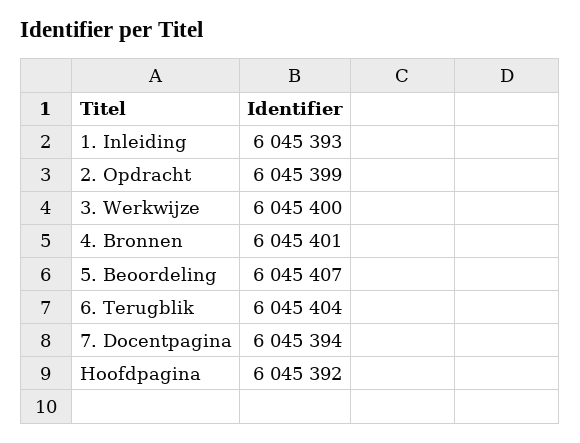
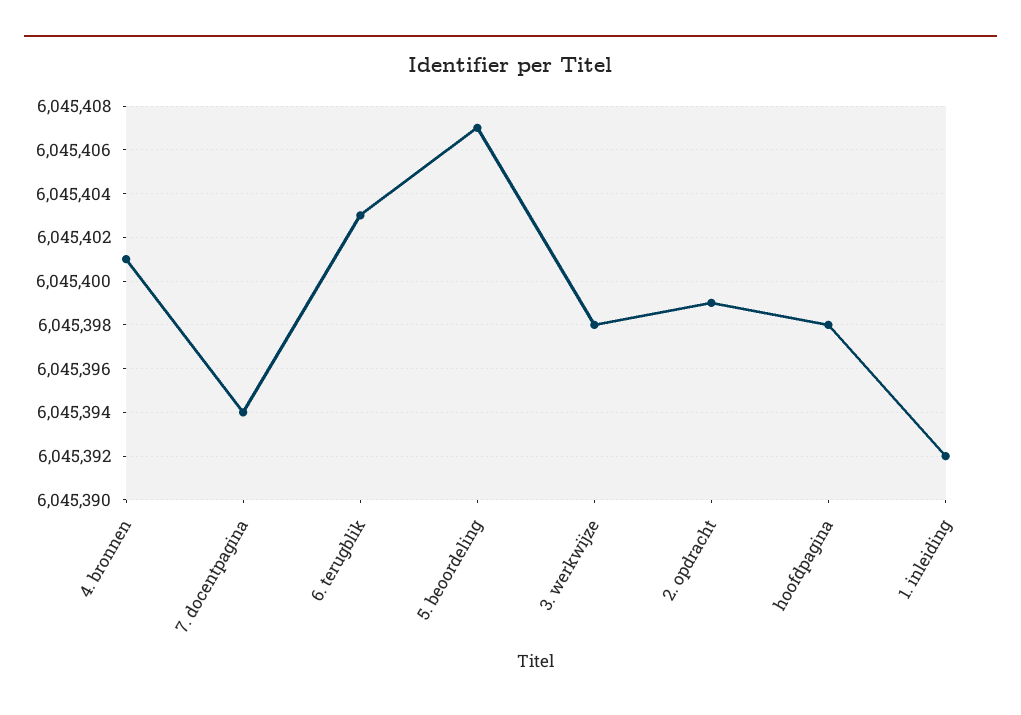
1. Inleiding: 6045393 -> 6045392
3. Werkwijze: 6045400 -> 6045398
6. Terugblik: 6045404 -> 6045403
Hoofdpagina: 6045392 -> 6045398

